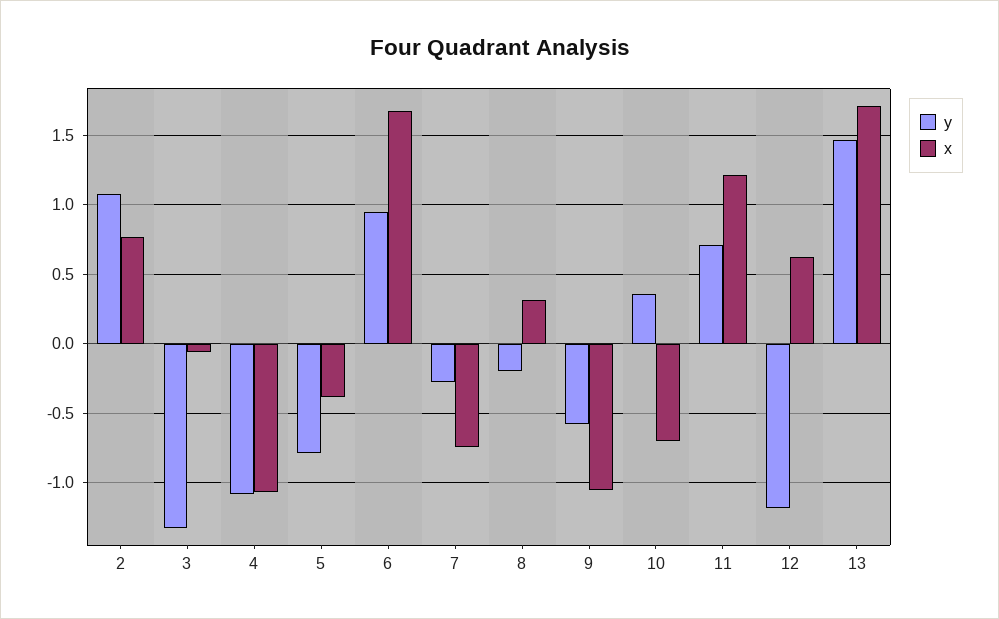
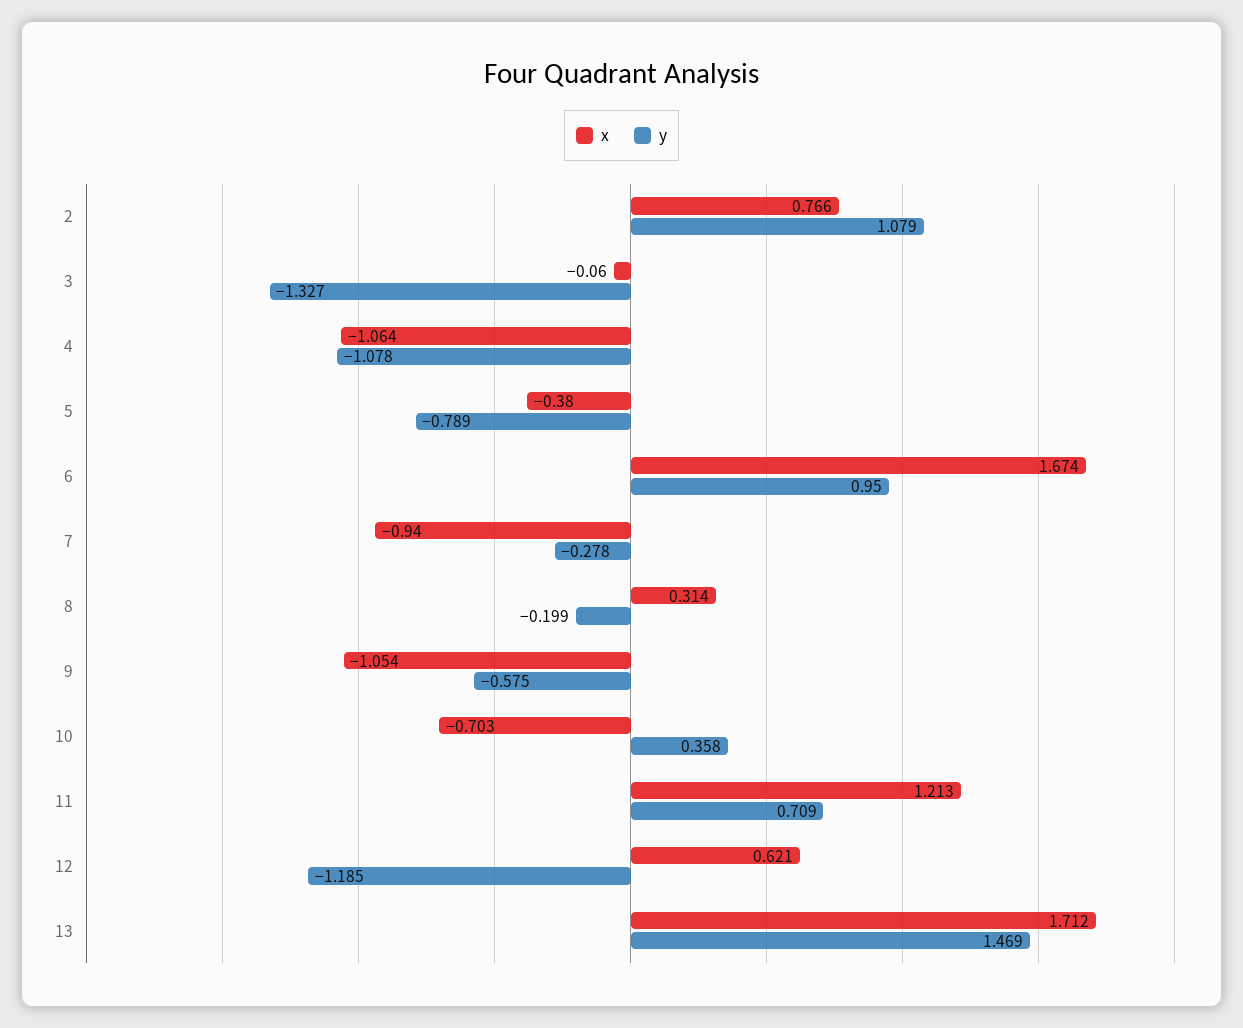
x, 7: -0.75 -> -0.94

